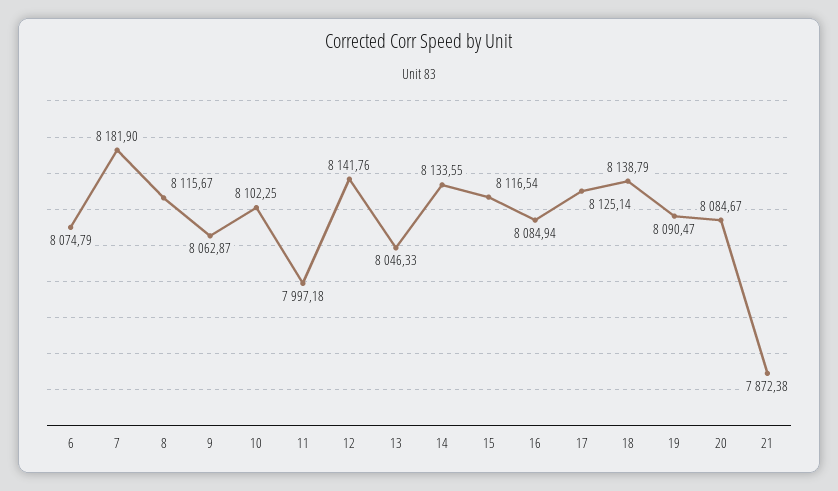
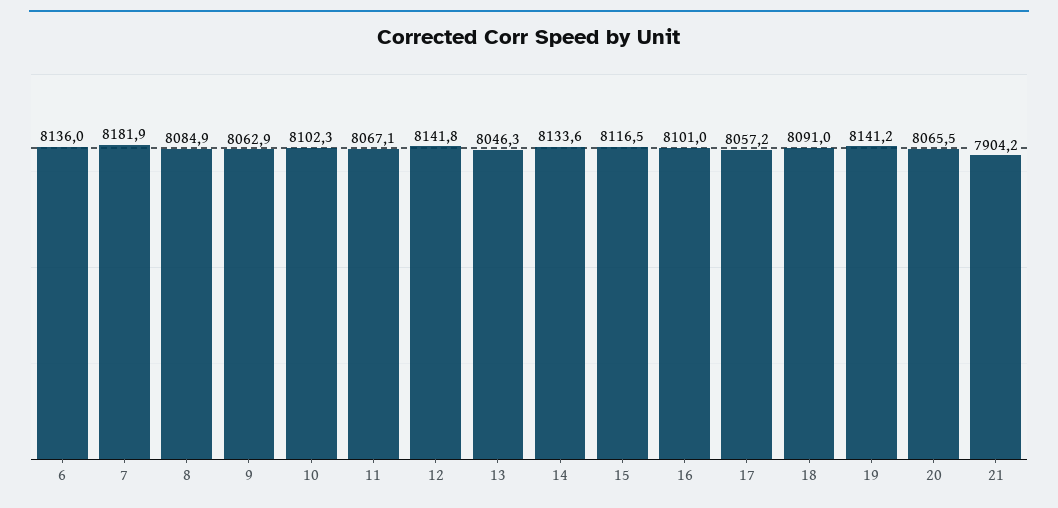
6: 8074.79 -> 8136
8: 8115.67 -> 8084.9
11: 7997.18 -> 8067.1
16: 8084.94 -> 8101
17: 8125.14 -> 8057.2
18: 8138.79 -> 8091
19: 8090.47 -> 8141.2
20: 8084.67 -> 8065.5
21: 7872.38 -> 7904.2

